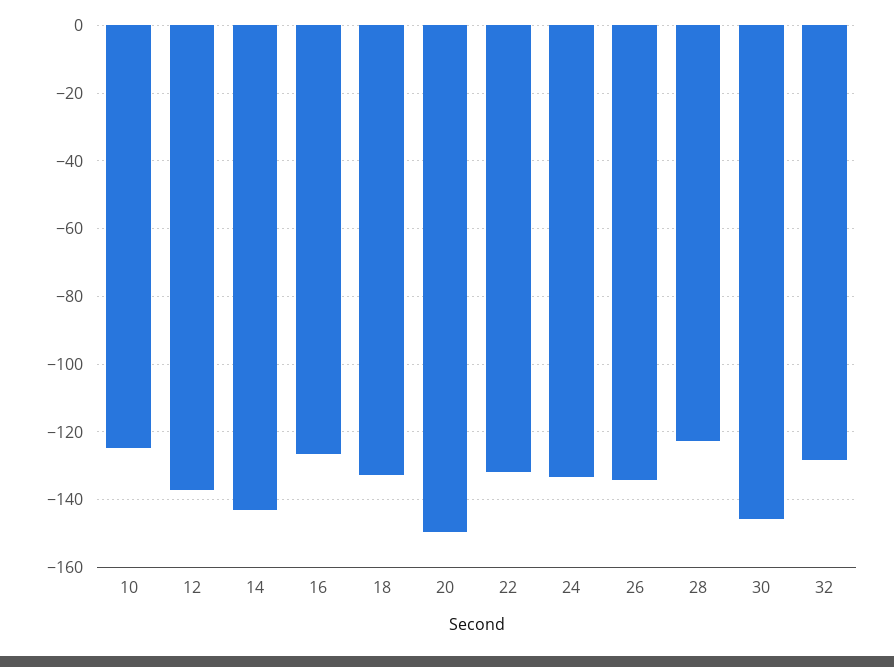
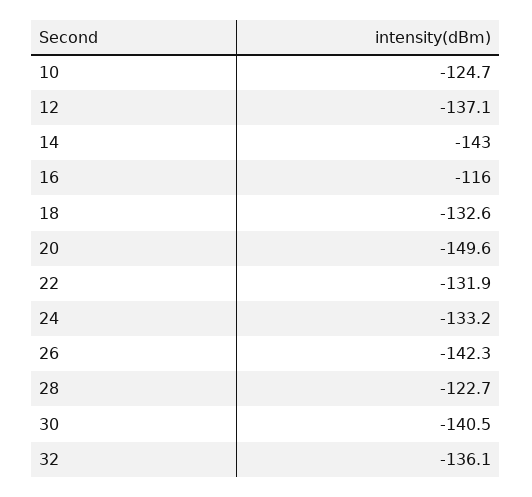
16: -126 -> -116
26: -134 -> -142.3
30: -146 -> -140.5
32: -128 -> -136.1

